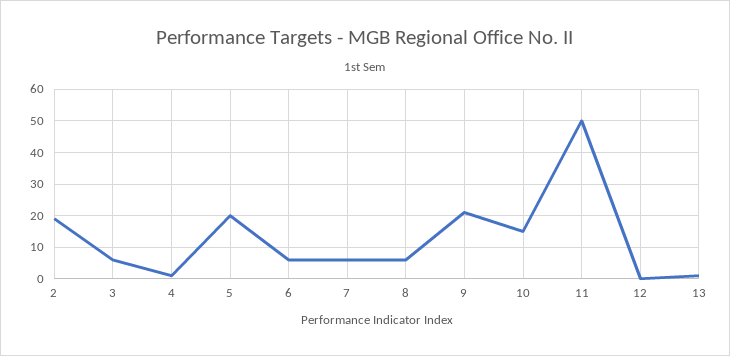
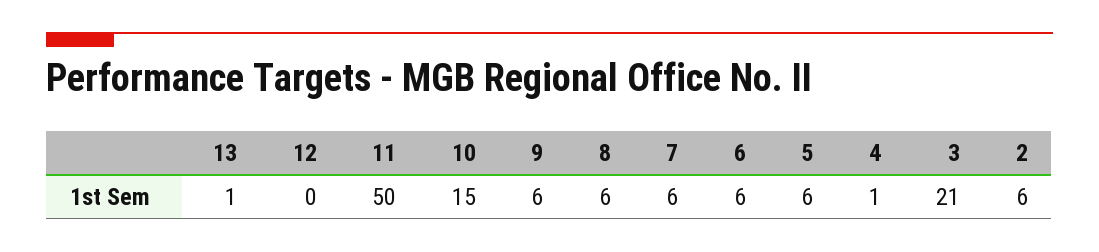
2: 20 -> 6
3: 5 -> 21
5: 20 -> 6
9: 20 -> 6

